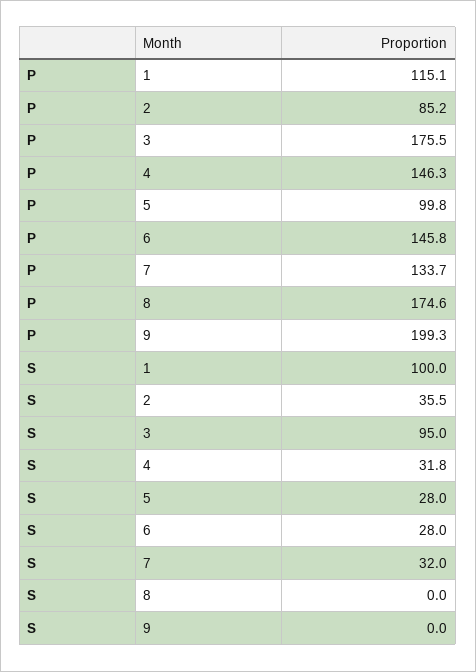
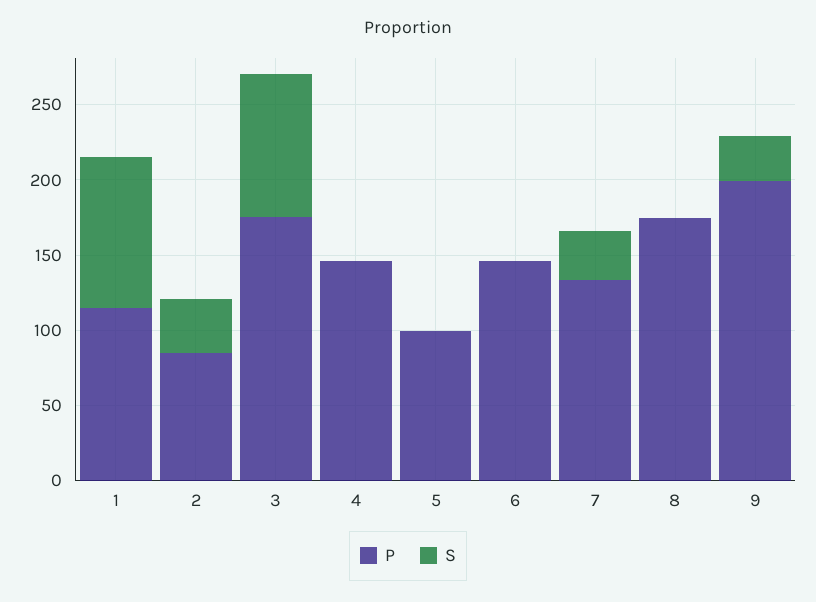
S, 4: 31.8 -> 0
S, 5: 28 -> 0
S, 6: 28 -> 0
S, 9: 0 -> 30

